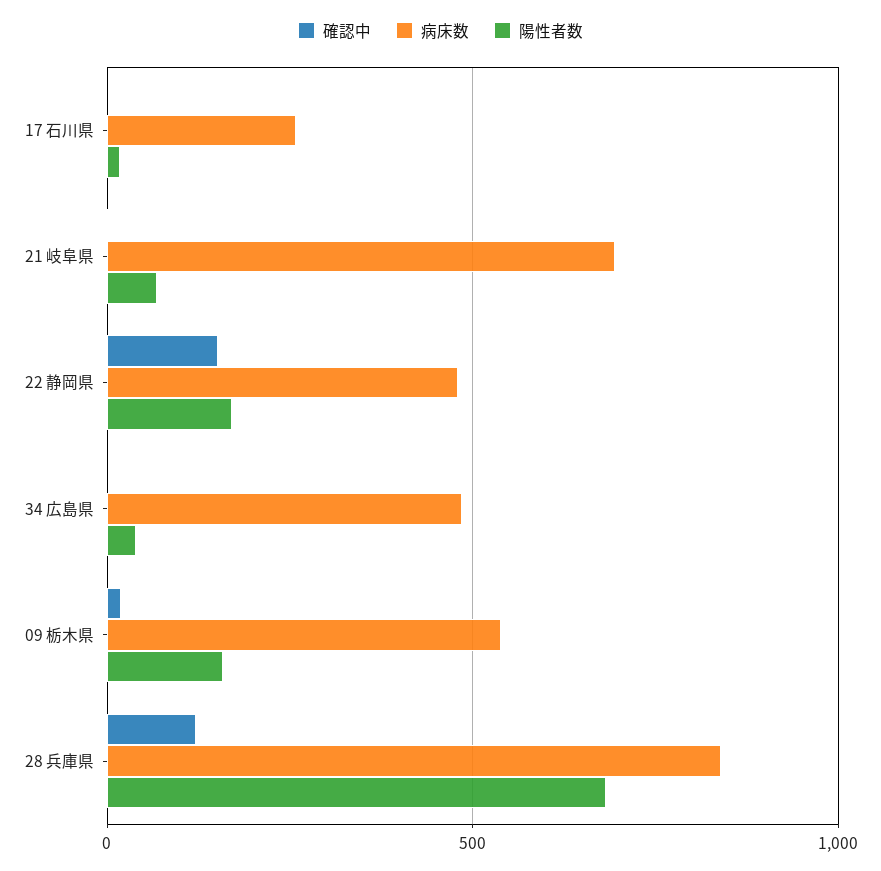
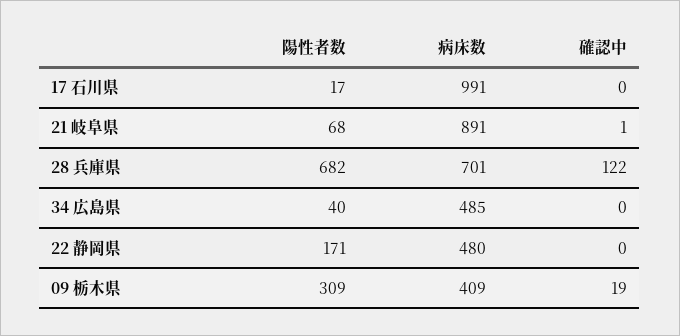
病床数, 17 石川県: 250 -> 991
病床数, 21 岐阜県: 700 -> 891
確認中, 22 静岡県: 150 -> 0
病床数, 09 栃木県: 550 -> 409
陽性者数, 09 栃木県: 150 -> 309
病床数, 28 兵庫県: 850 -> 701

